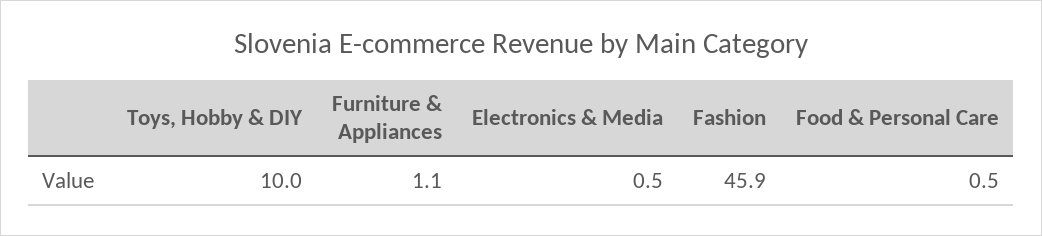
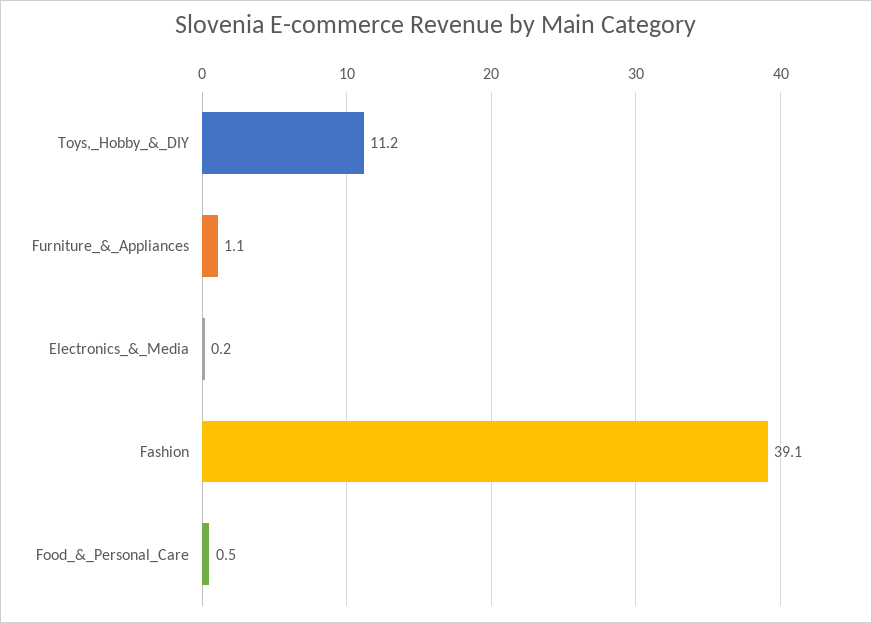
Toys, Hobby & DIY: 10 -> 11.2
Electronics & Media: 0.5 -> 0.2
Fashion: 45.9 -> 39.1

